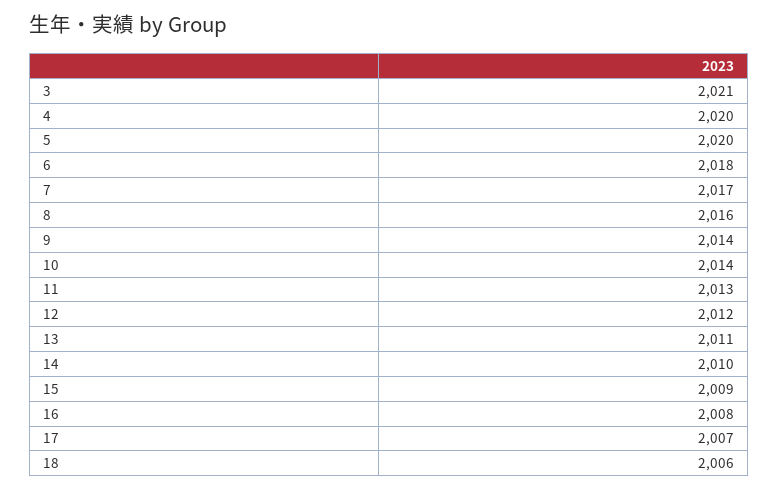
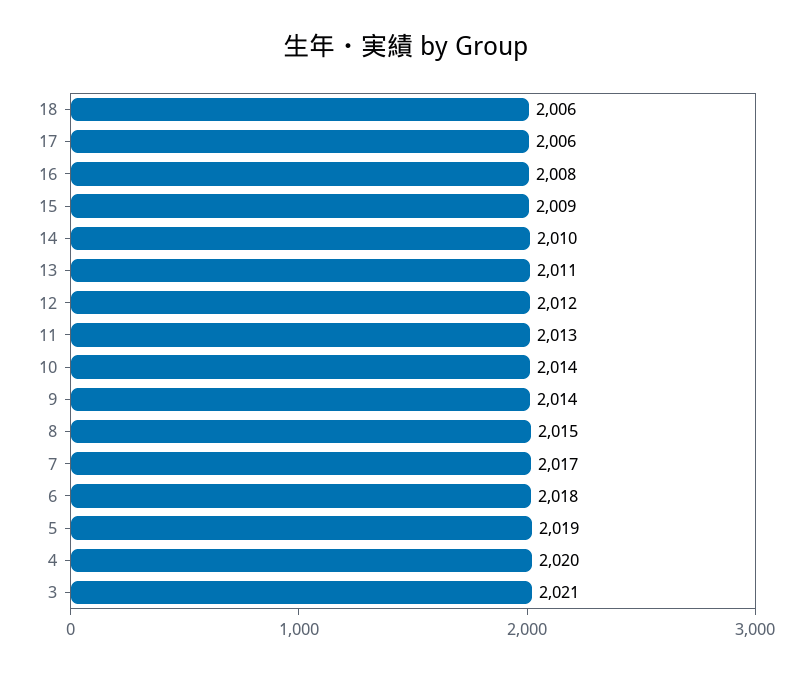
5: 2020 -> 2019
8: 2016 -> 2015
17: 2007 -> 2006

